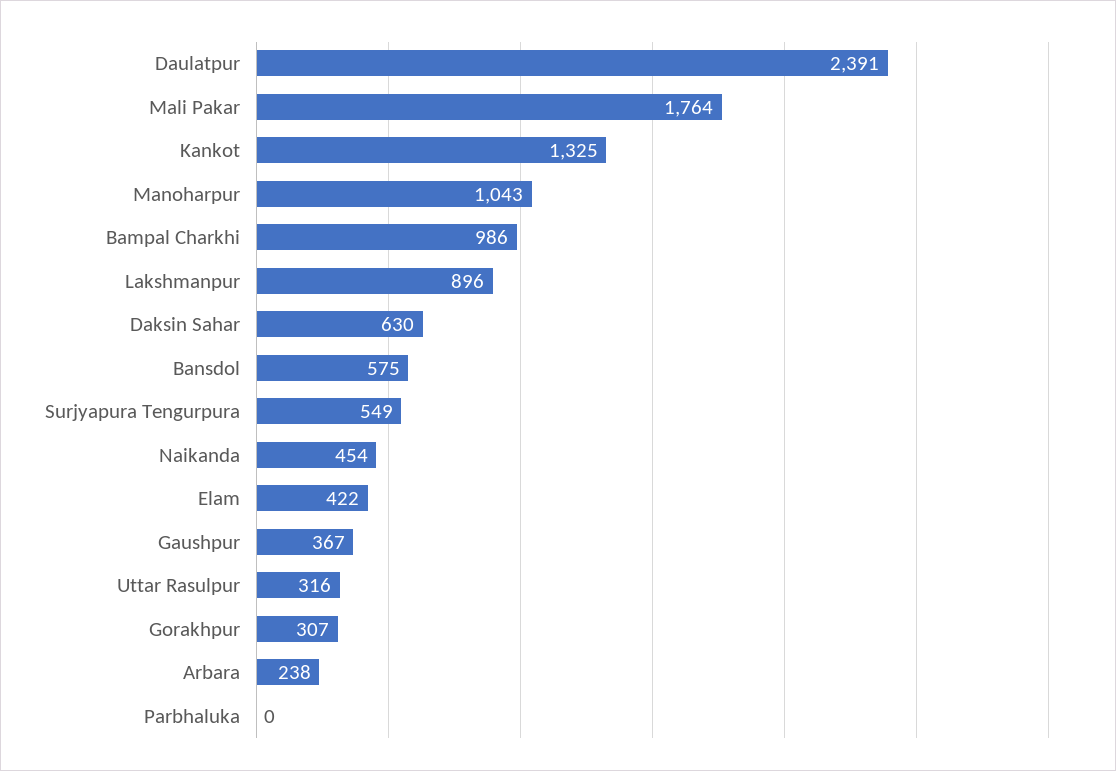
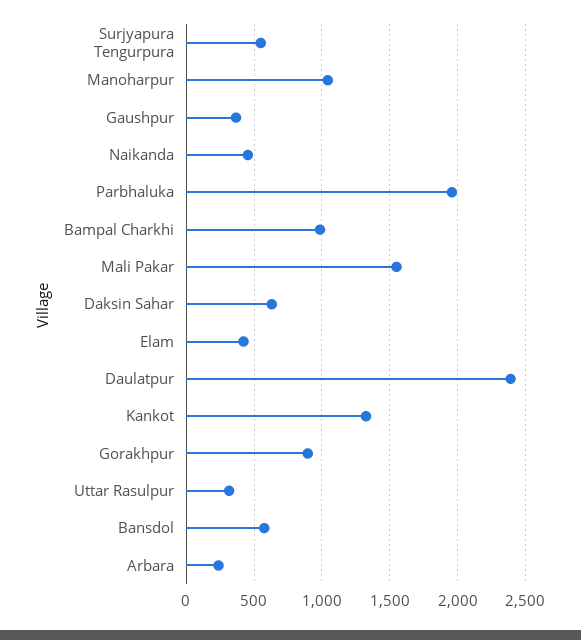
Mali Pakar: 1764 -> 1550
Lakshmanpur: 896 -> none
Gorakhpur: 307 -> 900
Parbhaluka: 0 -> 1950

